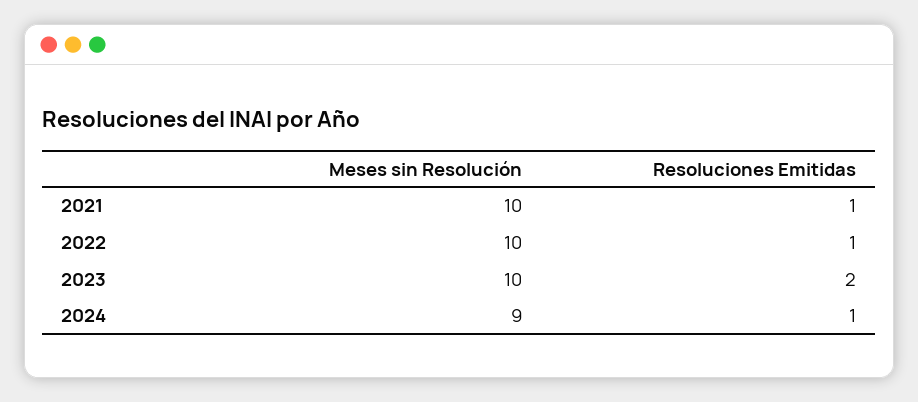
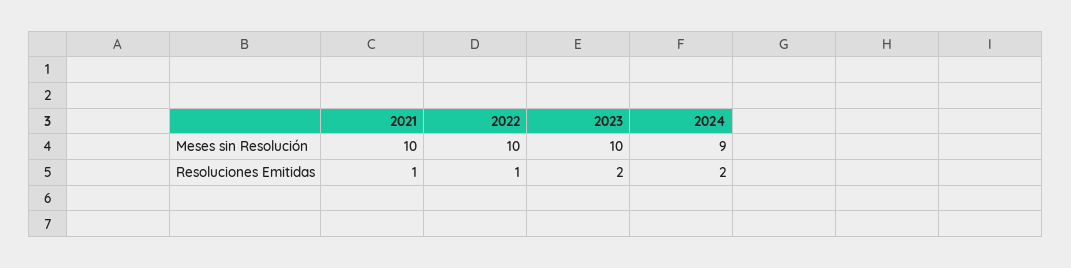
Resoluciones Emitidas, 2024: 1 -> 2

